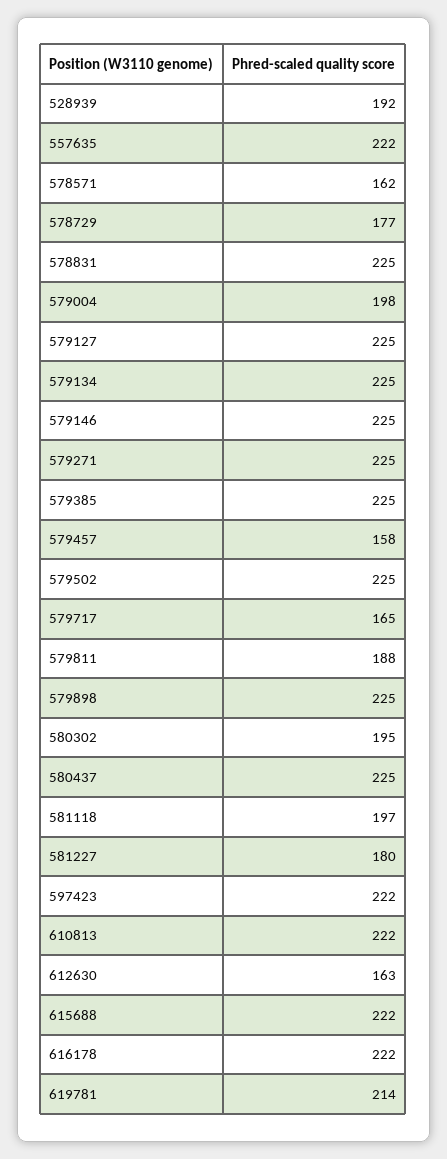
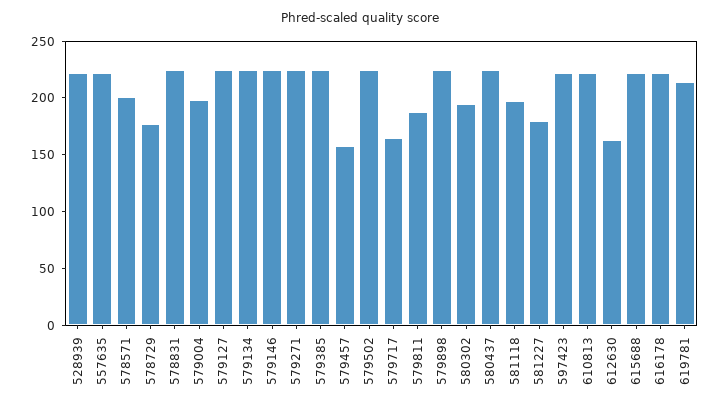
528939: 192 -> 220
578571: 162 -> 200

